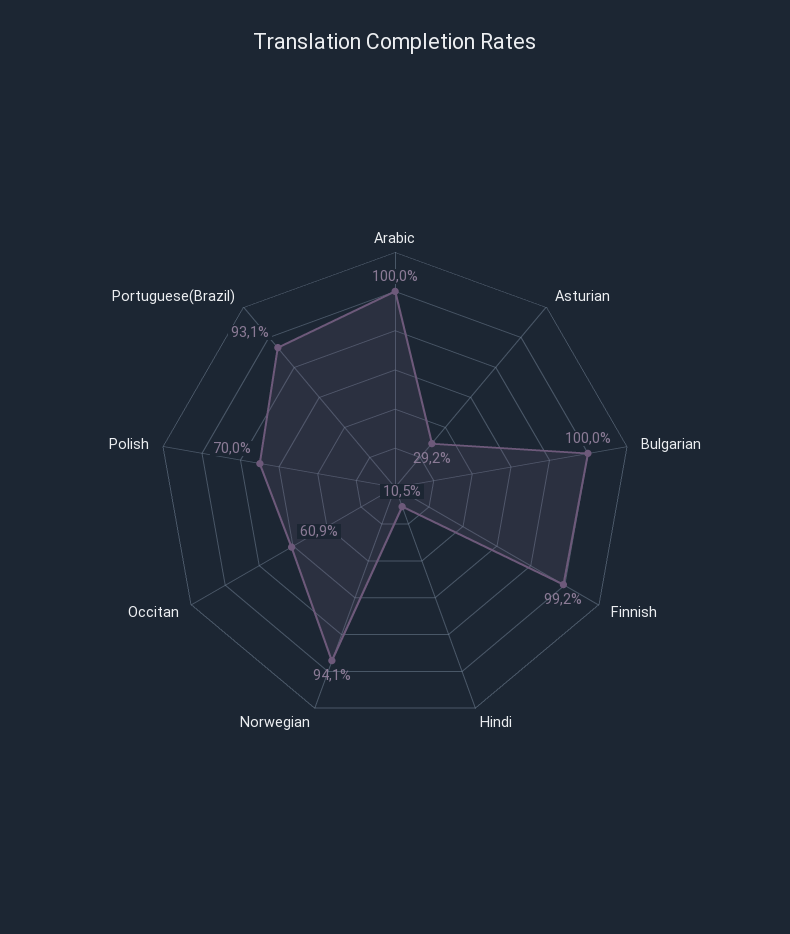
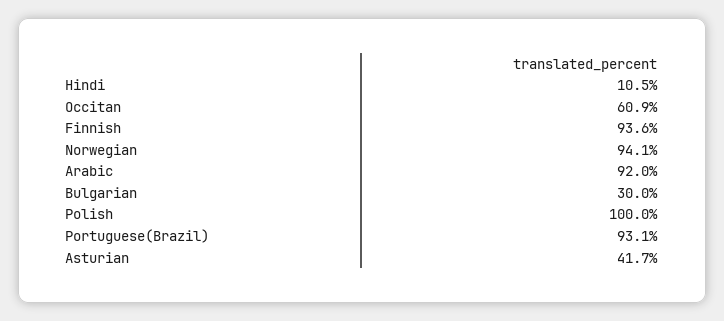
Arabic: 100 -> 92
Asturian: 29.2 -> 41.7
Bulgarian: 100 -> 30
Finnish: 99.2 -> 93.6
Polish: 70 -> 100

